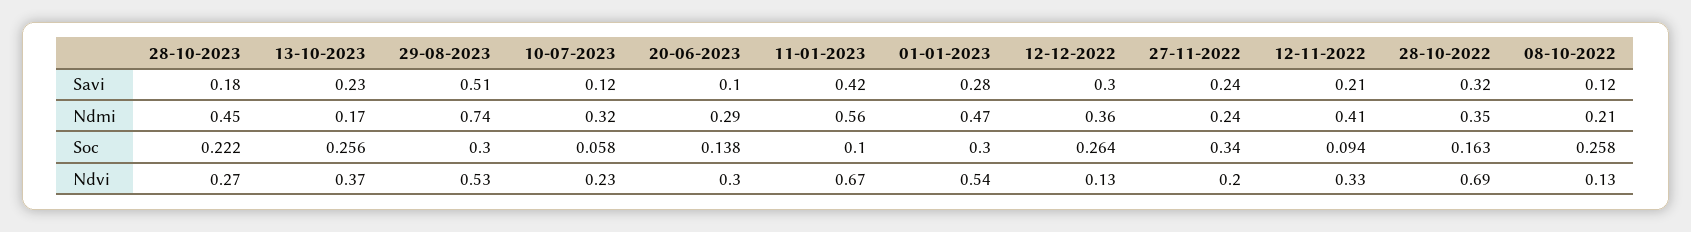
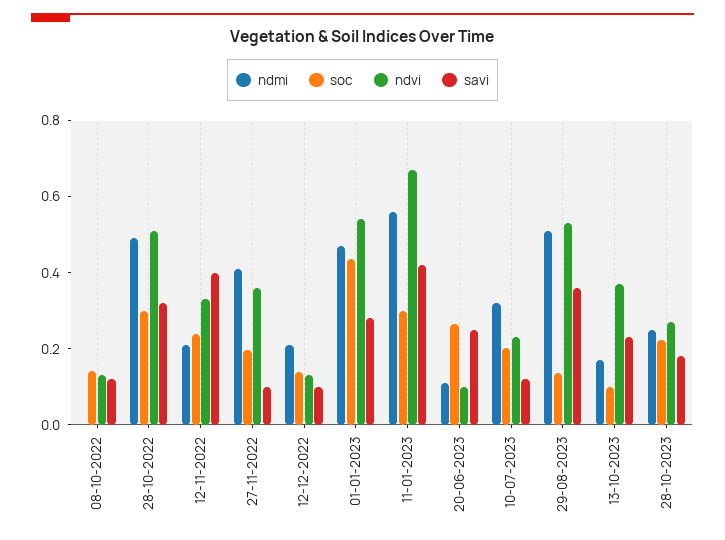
Savi, 29-08-2023: 0.51 -> 0.35
Savi, 20-06-2023: 0.1 -> 0.25
Savi, 12-12-2022: 0.3 -> 0.1
Savi, 27-11-2022: 0.24 -> 0.1
Savi, 12-11-2022: 0.21 -> 0.4
Ndmi, 28-10-2023: 0.45 -> 0.25
Ndmi, 29-08-2023: 0.74 -> 0.5
Ndmi, 20-06-2023: 0.29 -> 0.1
Ndmi, 12-12-2022: 0.36 -> 0.2
Ndmi, 27-11-2022: 0.24 -> 0.4
Ndmi, 12-11-2022: 0.41 -> 0.2
Ndmi, 28-10-2022: 0.35 -> 0.5
Ndmi, 08-10-2022: 0.21 -> 0
Soc, 13-10-2023: 0.256 -> 0.1
Soc, 29-08-2023: 0.3 -> 0.15
Soc, 10-07-2023: 0.058 -> 0.2
Soc, 20-06-2023: 0.138 -> 0.25
Soc, 11-01-2023: 0.1 -> 0.3
Soc, 01-01-2023: 0.3 -> 0.45
Soc, 12-12-2022: 0.264 -> 0.15
Soc, 27-11-2022: 0.34 -> 0.2
Soc, 12-11-2022: 0.094 -> 0.25
Soc, 28-10-2022: 0.163 -> 0.3
Soc, 08-10-2022: 0.258 -> 0.15
Ndvi, 20-06-2023: 0.3 -> 0.1
Ndvi, 27-11-2022: 0.2 -> 0.35
Ndvi, 28-10-2022: 0.69 -> 0.5

